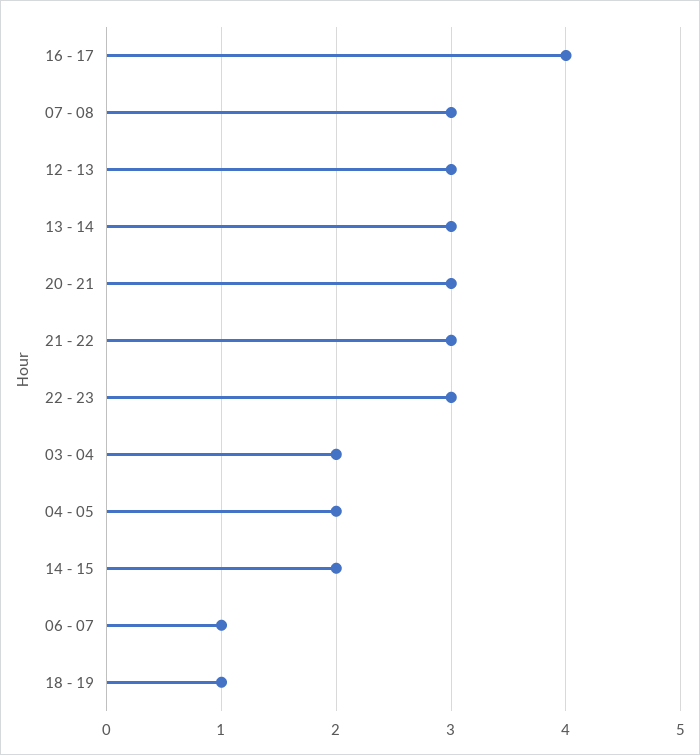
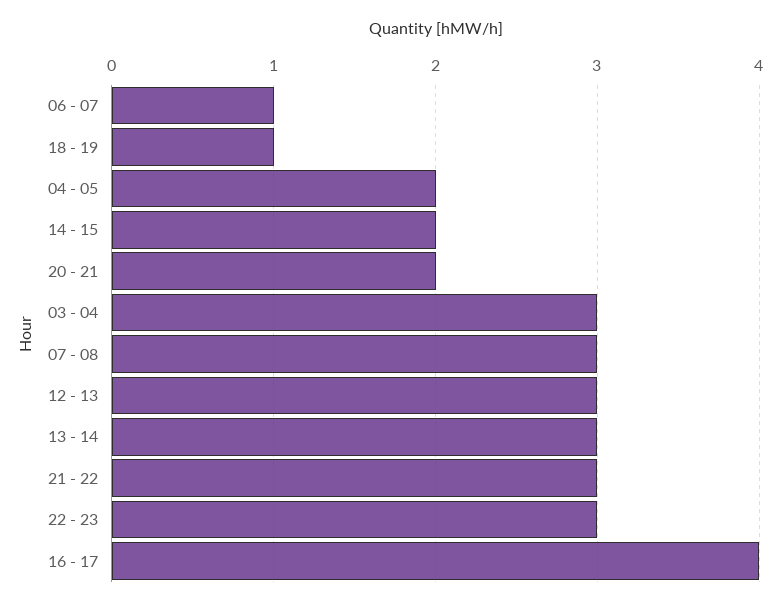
20 - 21: 3 -> 2
03 - 04: 2 -> 3

